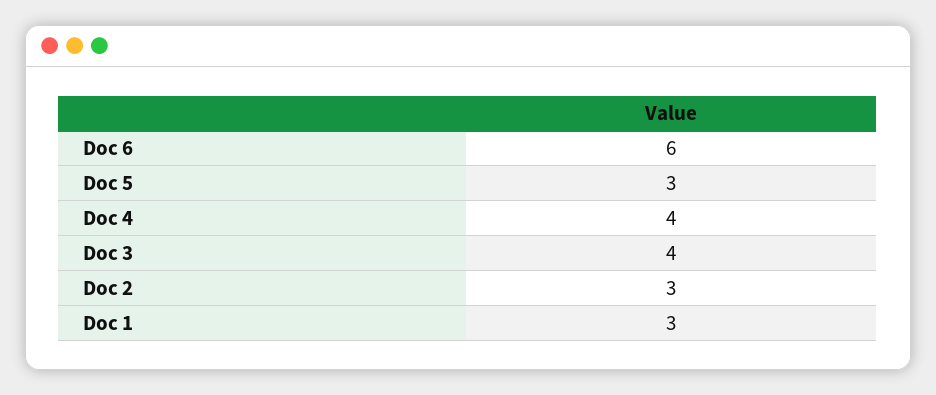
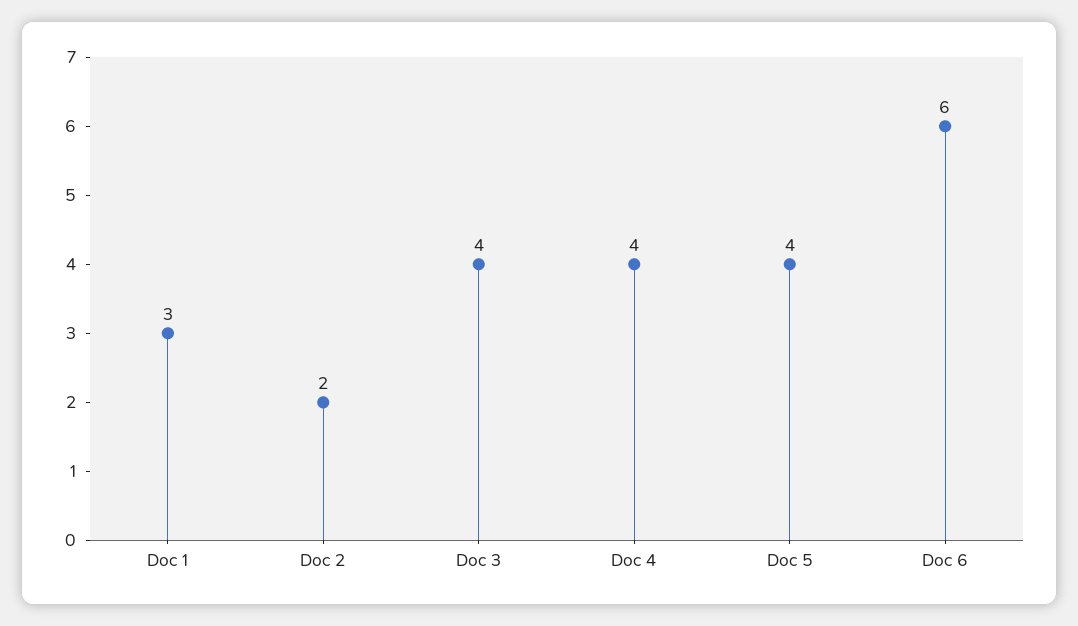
Doc 5: 3 -> 4
Doc 2: 3 -> 2

